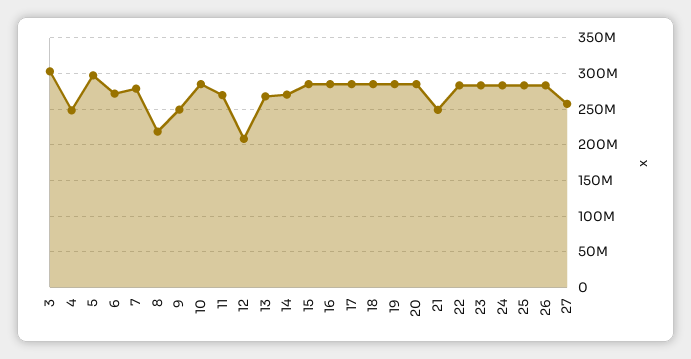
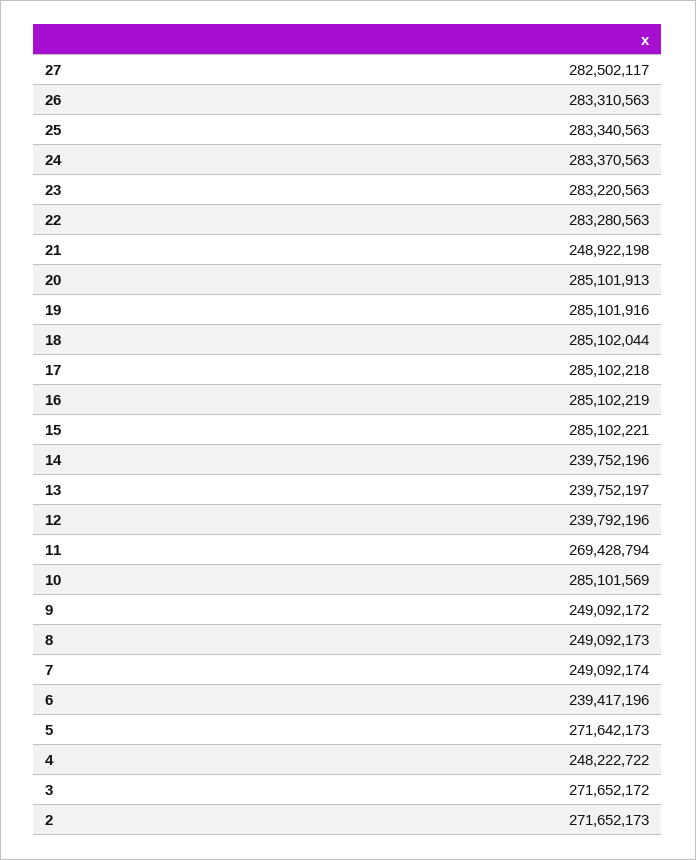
3: 300000000 -> 271652172
5: 300000000 -> 271642173
6: 270000000 -> 239417196
7: 280000000 -> 249092174
8: 220000000 -> 249092173
12: 210000000 -> 239792196
13: 270000000 -> 239752197
14: 270000000 -> 239752196
27: 260000000 -> 282502117
2: none -> 271652173

